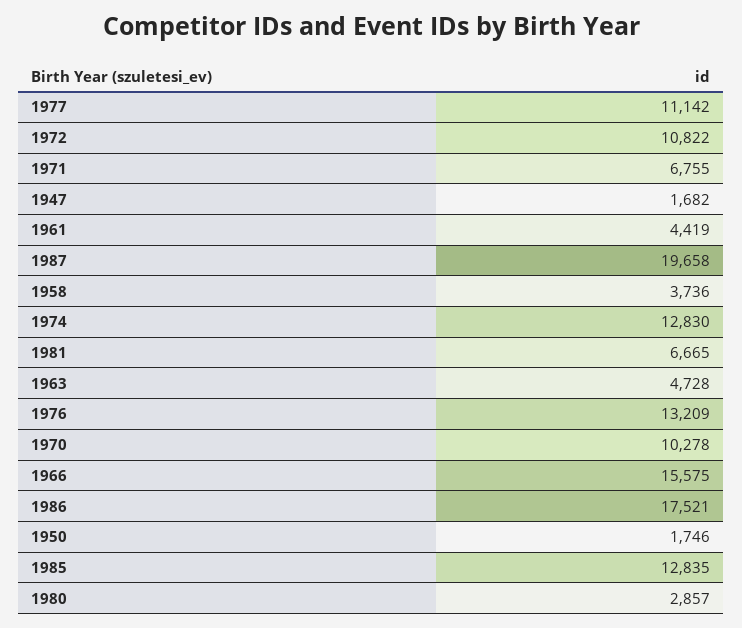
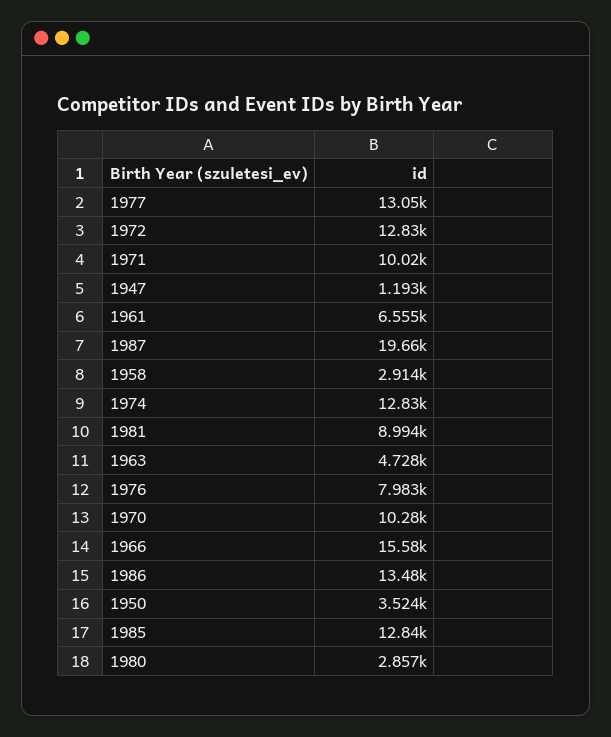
1977: 11142 -> 13050
1972: 10822 -> 12830
1971: 6755 -> 10020
1947: 1682 -> 1193
1961: 4419 -> 6555
1958: 3736 -> 2914
1981: 6665 -> 8994
1976: 13209 -> 7983
1986: 17521 -> 13480
1950: 1746 -> 3524

